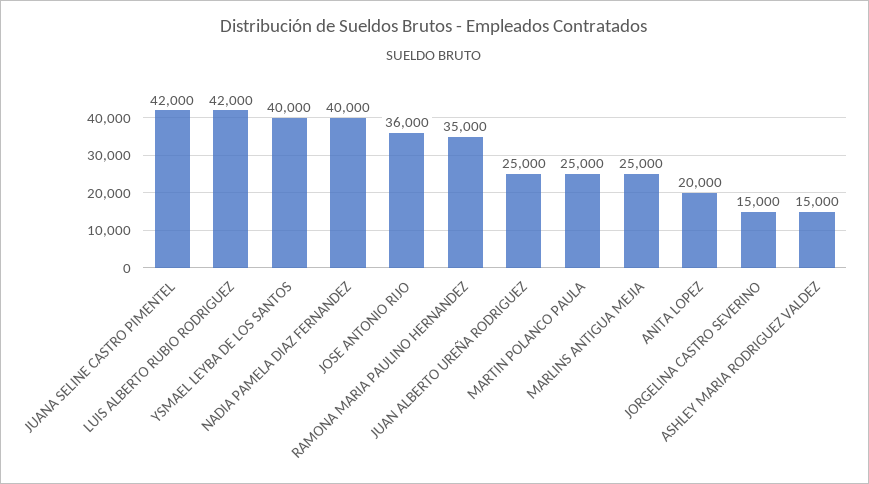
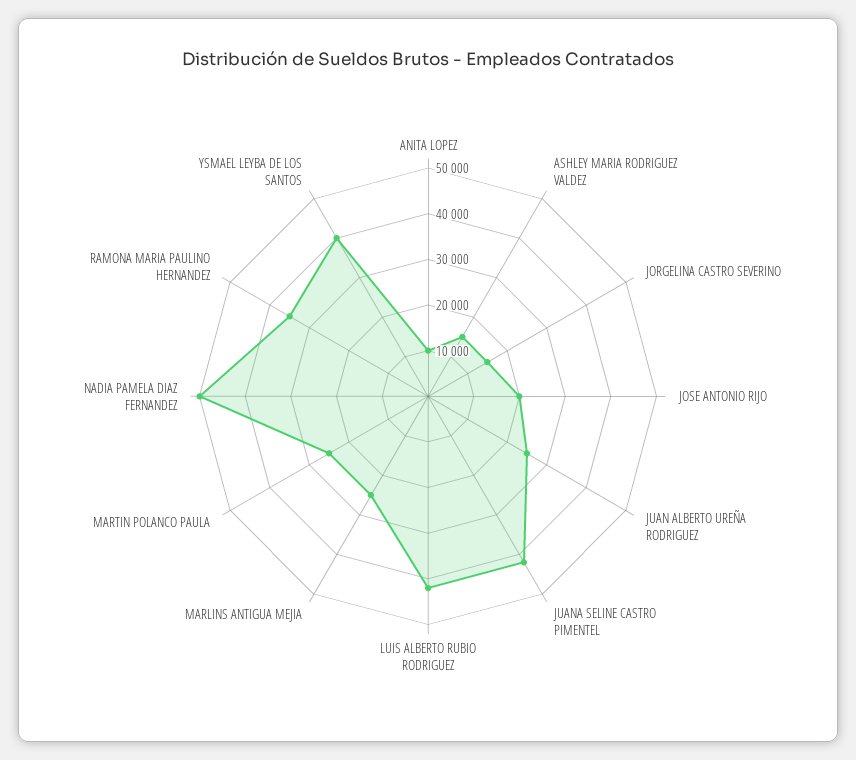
NADIA PAMELA DIAZ FERNANDEZ: 40000 -> 50000
JOSE ANTONIO RIJO: 36000 -> 20000
ANITA LOPEZ: 20000 -> 10000

